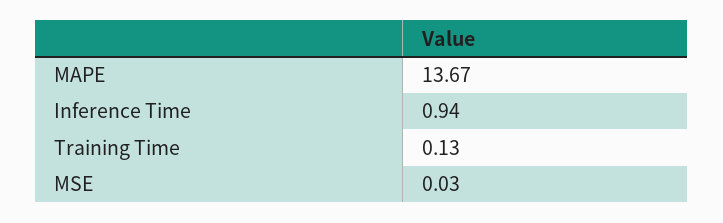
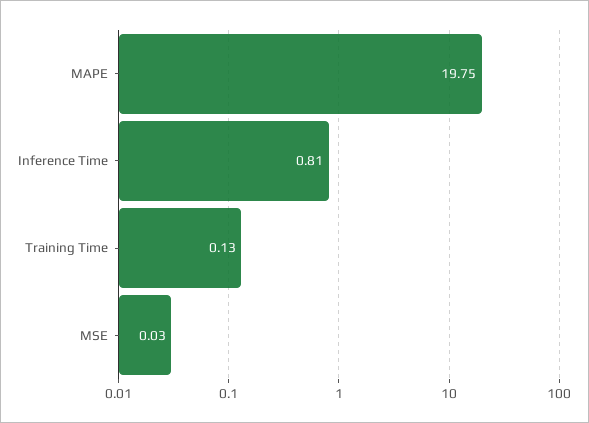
MAPE: 13.67 -> 19.75
Inference Time: 0.94 -> 0.81

